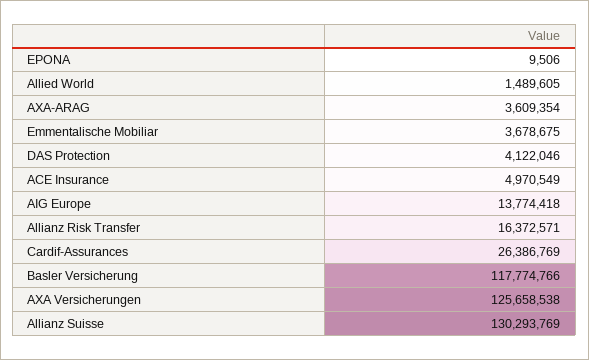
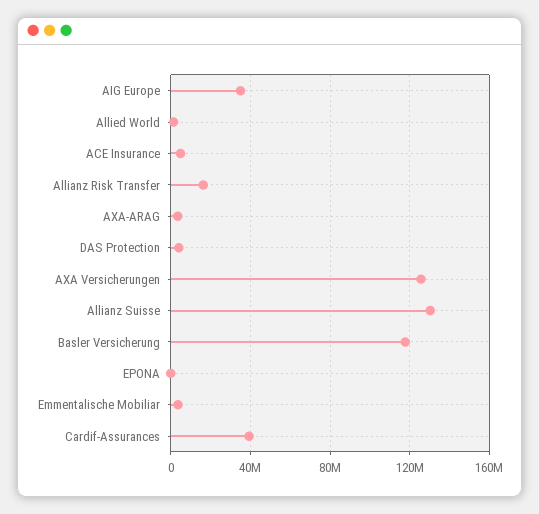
AIG Europe: 13774418 -> 35000000
Cardif-Assurances: 26386769 -> 40000000

